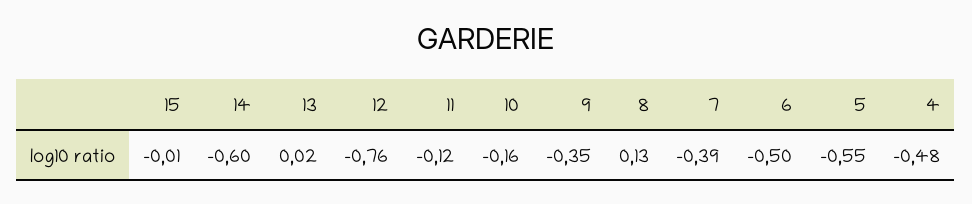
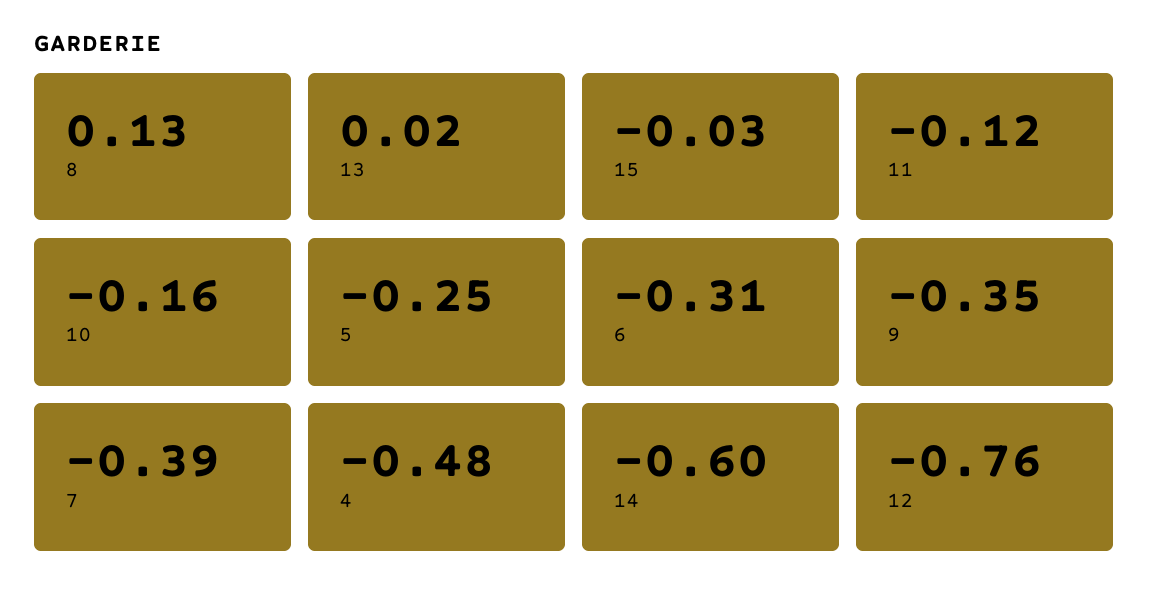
15: -0.01 -> -0.03
6: -0.5 -> -0.31
5: -0.55 -> -0.25

